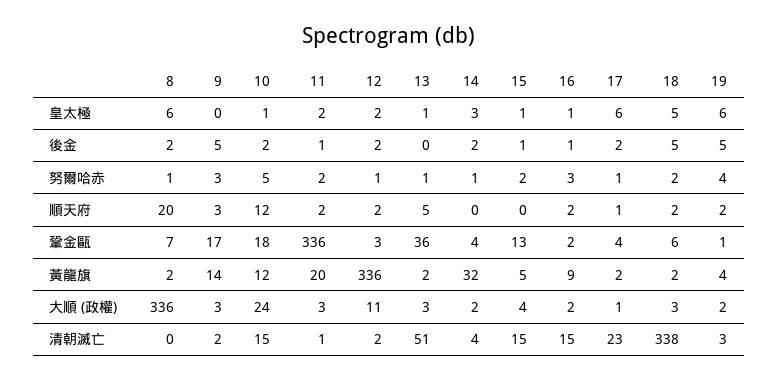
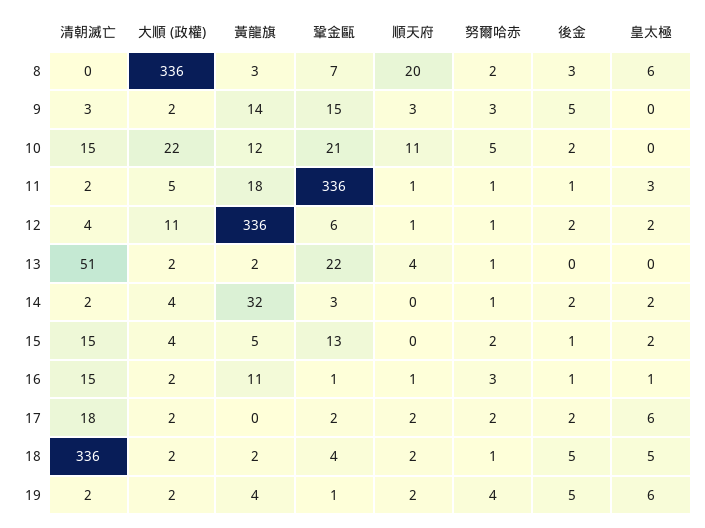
10, 皇太極: 1 -> 0
11, 皇太極: 2 -> 3
13, 皇太極: 1 -> 0
14, 皇太極: 3 -> 2
15, 皇太極: 1 -> 2
8, 後金: 2 -> 3
8, 努爾哈赤: 1 -> 2
11, 努爾哈赤: 2 -> 1
17, 努爾哈赤: 1 -> 2
18, 努爾哈赤: 2 -> 1
10, 順天府: 12 -> 11
11, 順天府: 2 -> 1
12, 順天府: 2 -> 1
13, 順天府: 5 -> 4
16, 順天府: 2 -> 1
17, 順天府: 1 -> 2
9, 鞏金甌: 17 -> 15
10, 鞏金甌: 18 -> 21
12, 鞏金甌: 3 -> 6
13, 鞏金甌: 36 -> 22
14, 鞏金甌: 4 -> 3
16, 鞏金甌: 2 -> 1
17, 鞏金甌: 4 -> 2
18, 鞏金甌: 6 -> 4
8, 黃龍旗: 2 -> 3
11, 黃龍旗: 20 -> 18
16, 黃龍旗: 9 -> 11
17, 黃龍旗: 2 -> 0
9, 大順 (政權): 3 -> 2
10, 大順 (政權): 24 -> 22
11, 大順 (政權): 3 -> 5
13, 大順 (政權): 3 -> 2
14, 大順 (政權): 2 -> 4
17, 大順 (政權): 1 -> 2
18, 大順 (政權): 3 -> 2
9, 清朝滅亡: 2 -> 3
11, 清朝滅亡: 1 -> 2
12, 清朝滅亡: 2 -> 4
14, 清朝滅亡: 4 -> 2
17, 清朝滅亡: 23 -> 18
18, 清朝滅亡: 338 -> 336
19, 清朝滅亡: 3 -> 2

